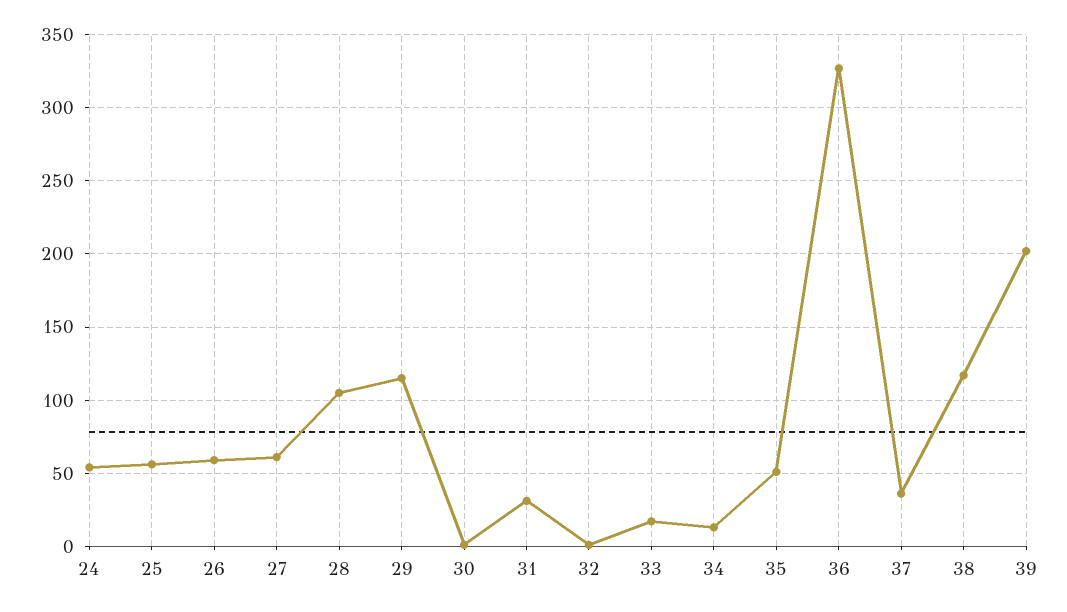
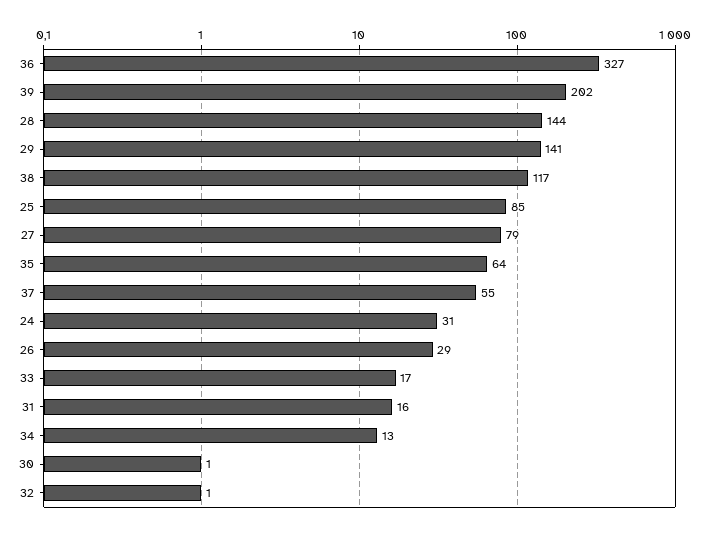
24: 55 -> 31
25: 55 -> 85
26: 60 -> 29
27: 60 -> 79
28: 105 -> 144
29: 115 -> 141
31: 30 -> 16
35: 50 -> 64
37: 35 -> 55

